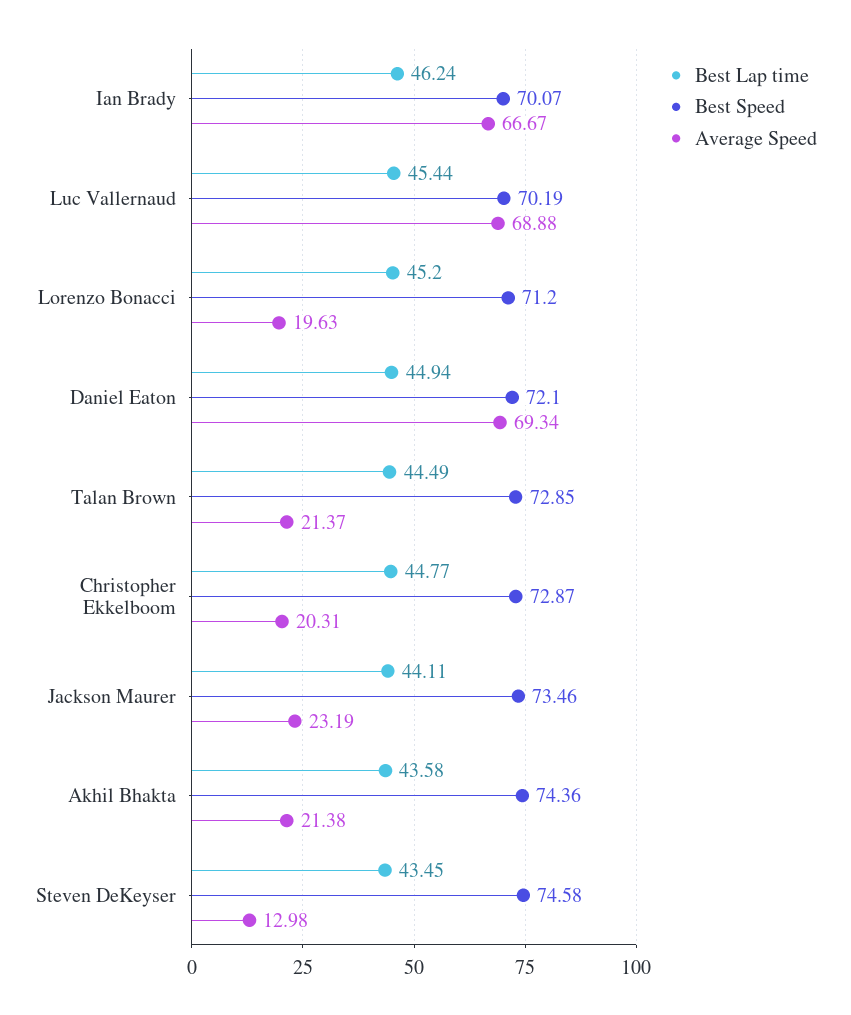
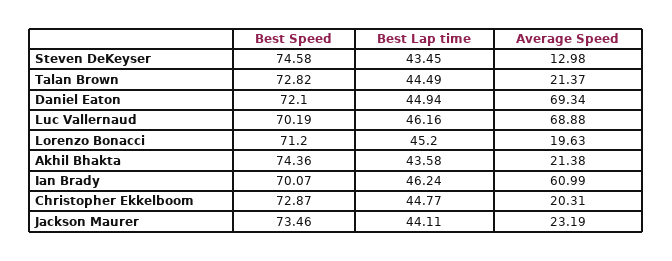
Average Speed, Ian Brady: 66.67 -> 60.99
Best Lap time, Luc Vallernaud: 45.44 -> 46.16
Best Speed, Talan Brown: 72.85 -> 72.82

